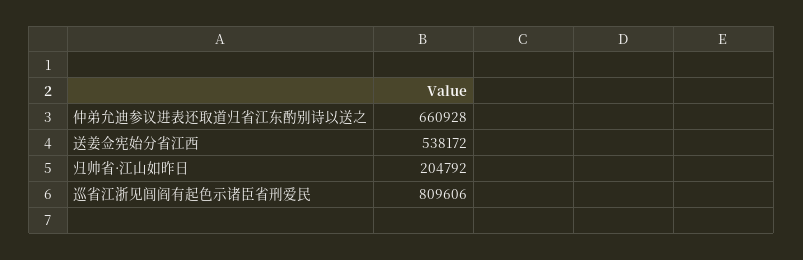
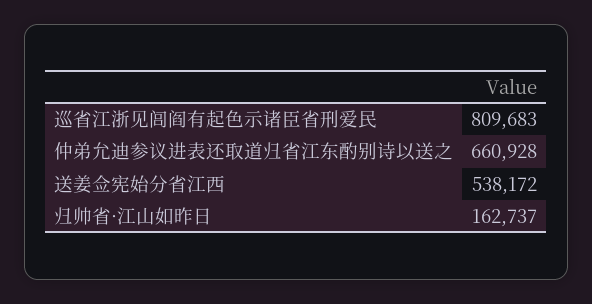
归帅省·江山如昨日: 204792 -> 162737
巡省江浙见闾阎有起色示诸臣省刑爱民: 809606 -> 809683

